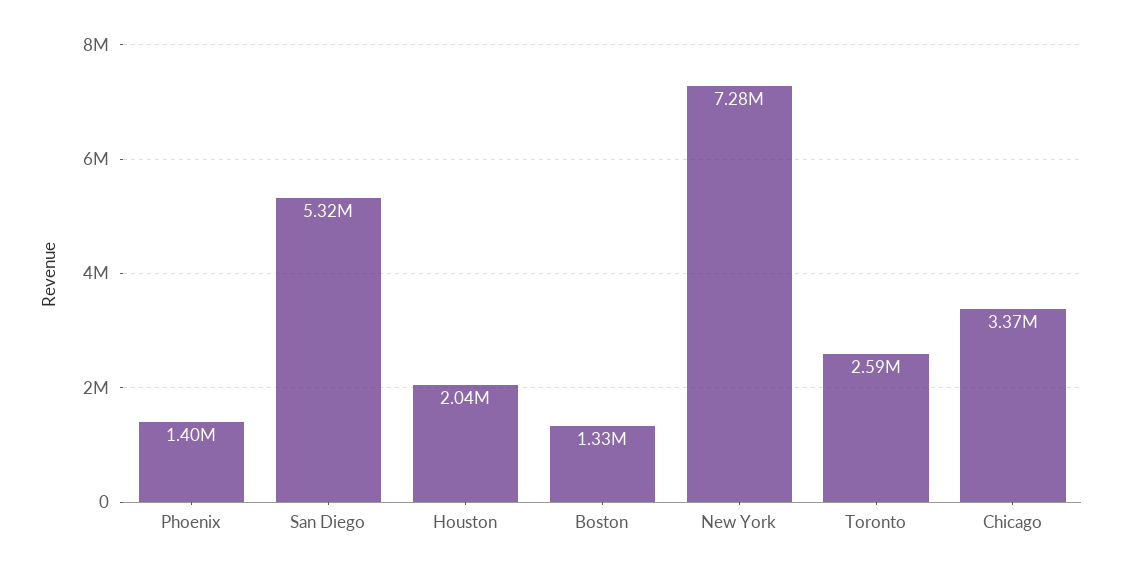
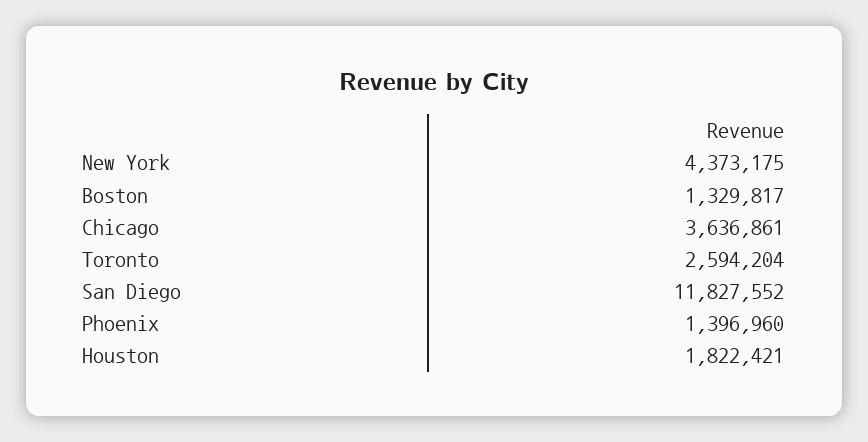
San Diego: 5320000 -> 11827552
Houston: 2040000 -> 1822421
New York: 7280000 -> 4373175
Chicago: 3370000 -> 3636861

